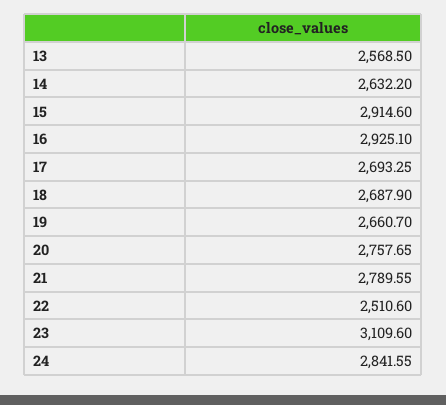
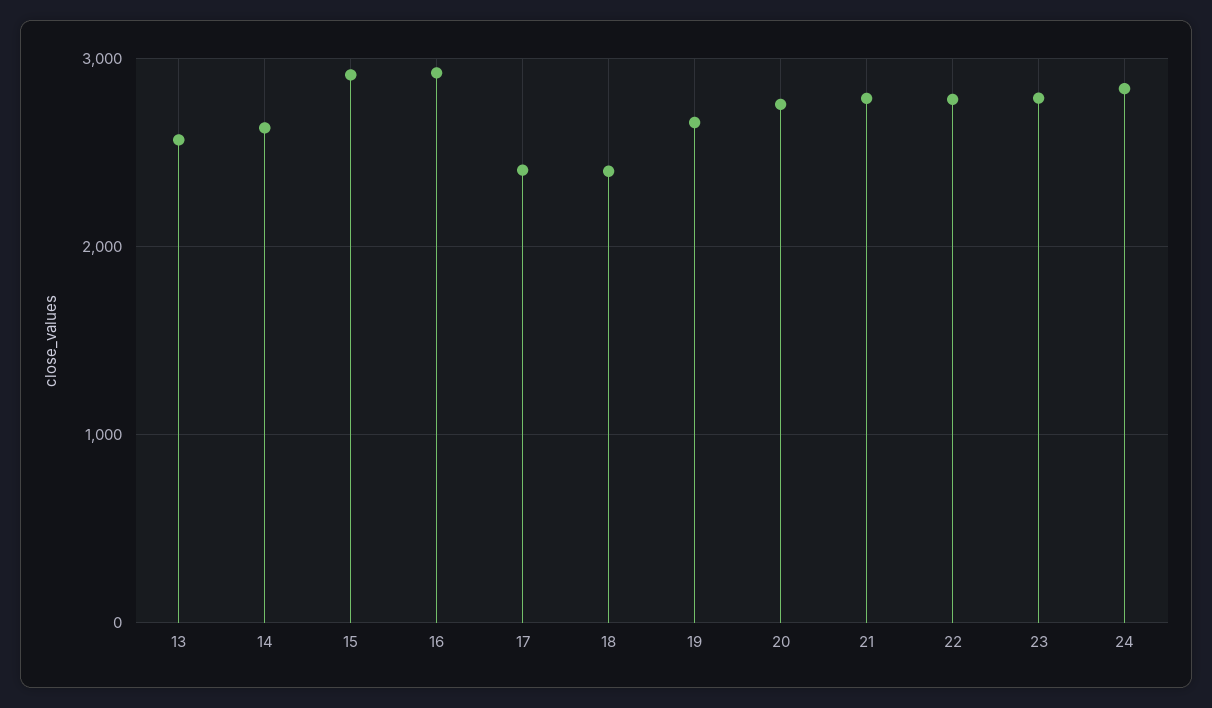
17: 2693.25 -> 2400
18: 2687.9 -> 2400
22: 2510.6 -> 2800
23: 3109.6 -> 2800

